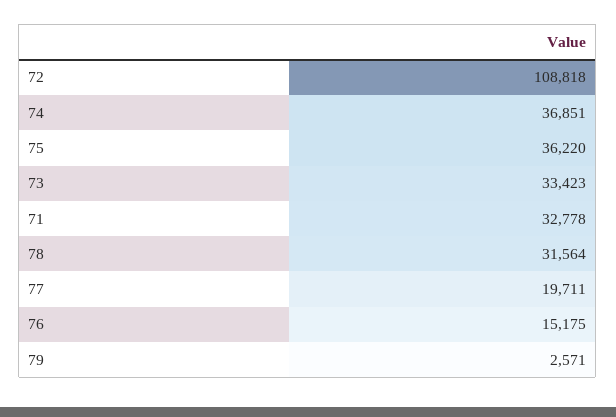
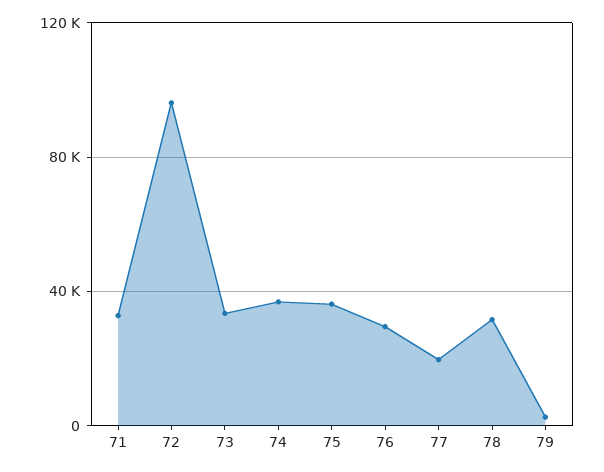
72: 108818 -> 95000
76: 15175 -> 30000

